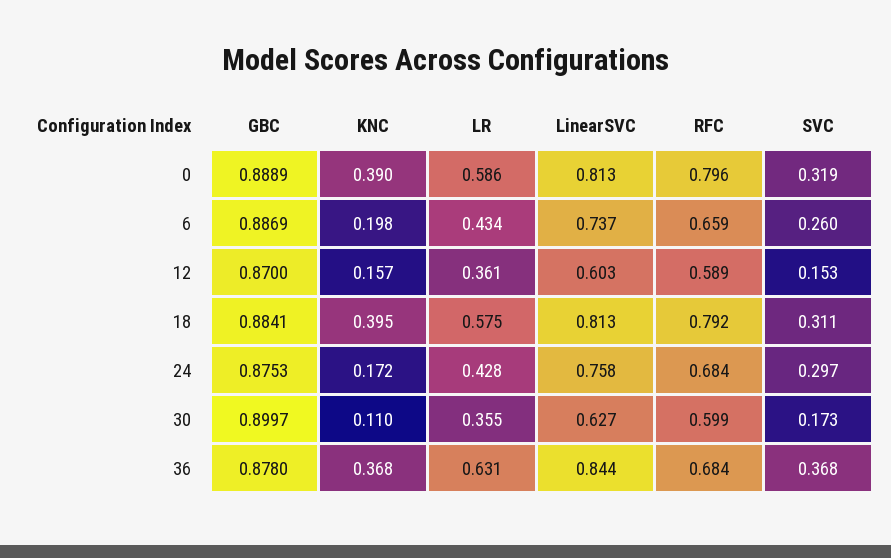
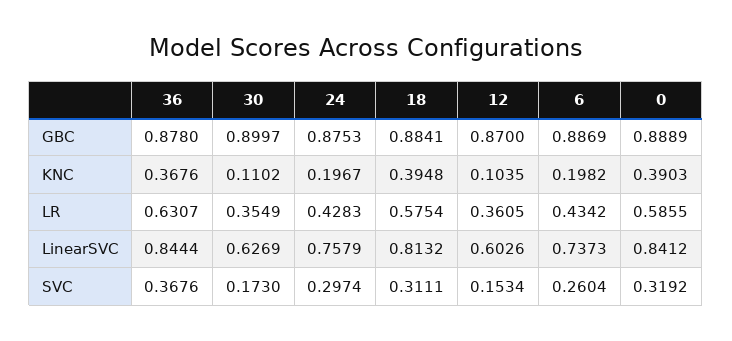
LinearSVC, 0: 0.813 -> 0.8412
RFC, 0: 0.796 -> none
RFC, 6: 0.659 -> none
KNC, 12: 0.157 -> 0.1035
RFC, 12: 0.589 -> none
RFC, 18: 0.792 -> none
KNC, 24: 0.172 -> 0.1967
RFC, 24: 0.684 -> none
RFC, 30: 0.599 -> none
RFC, 36: 0.684 -> none

